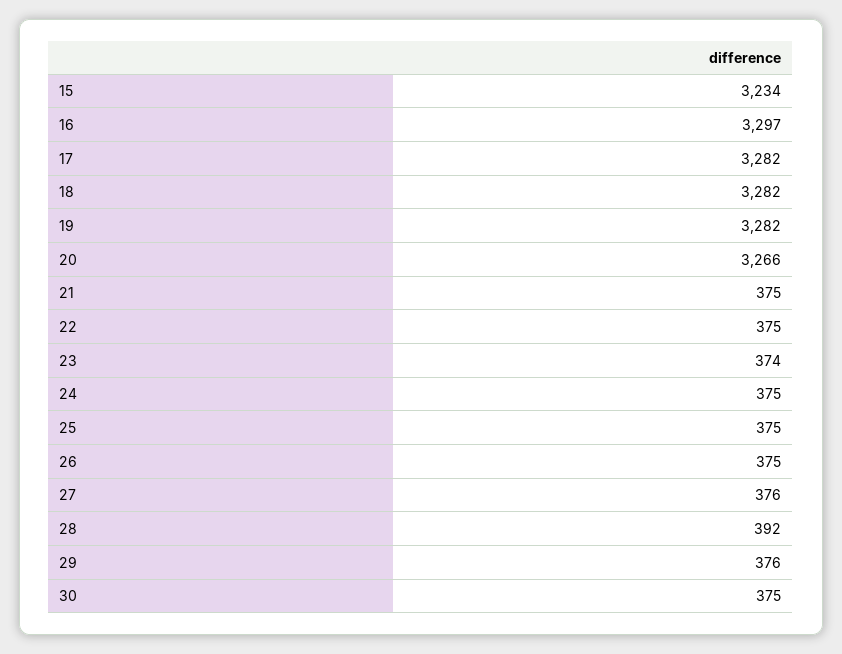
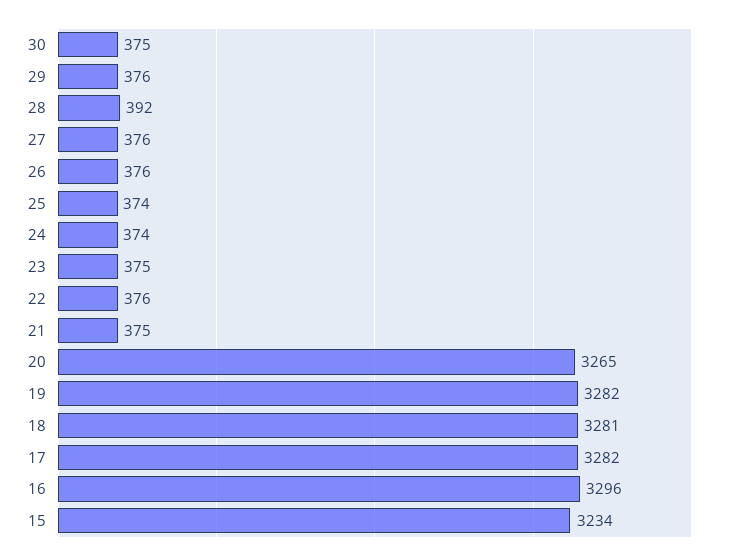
16: 3297 -> 3296
18: 3282 -> 3281
20: 3266 -> 3265
22: 375 -> 376
23: 374 -> 375
24: 375 -> 374
25: 375 -> 374
26: 375 -> 376

